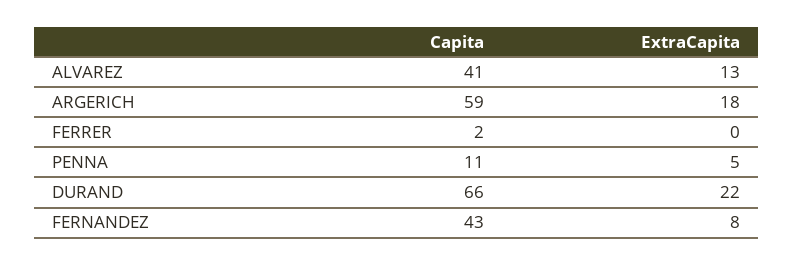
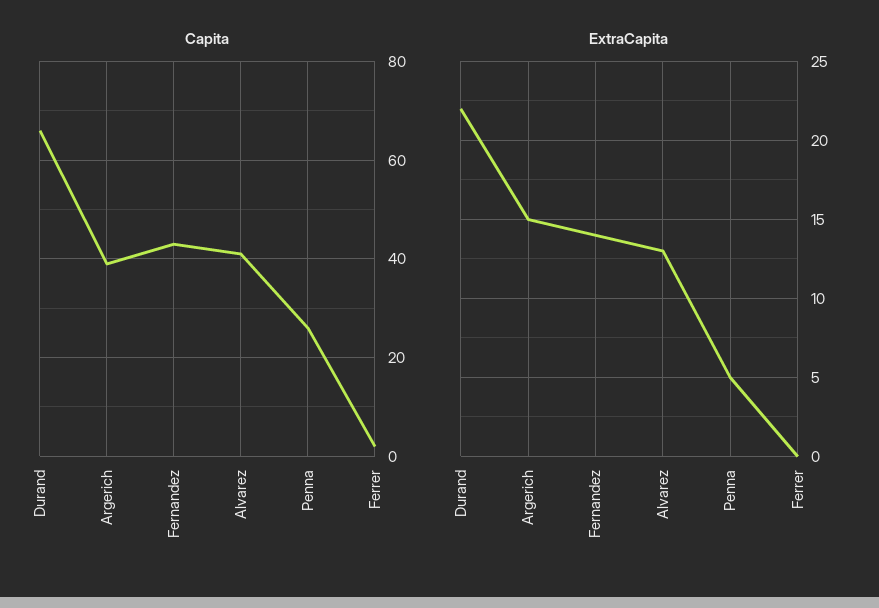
Capita, ARGERICH: 59 -> 40
ExtraCapita, ARGERICH: 18 -> 15
Capita, PENNA: 11 -> 25
ExtraCapita, FERNANDEZ: 8 -> 14

